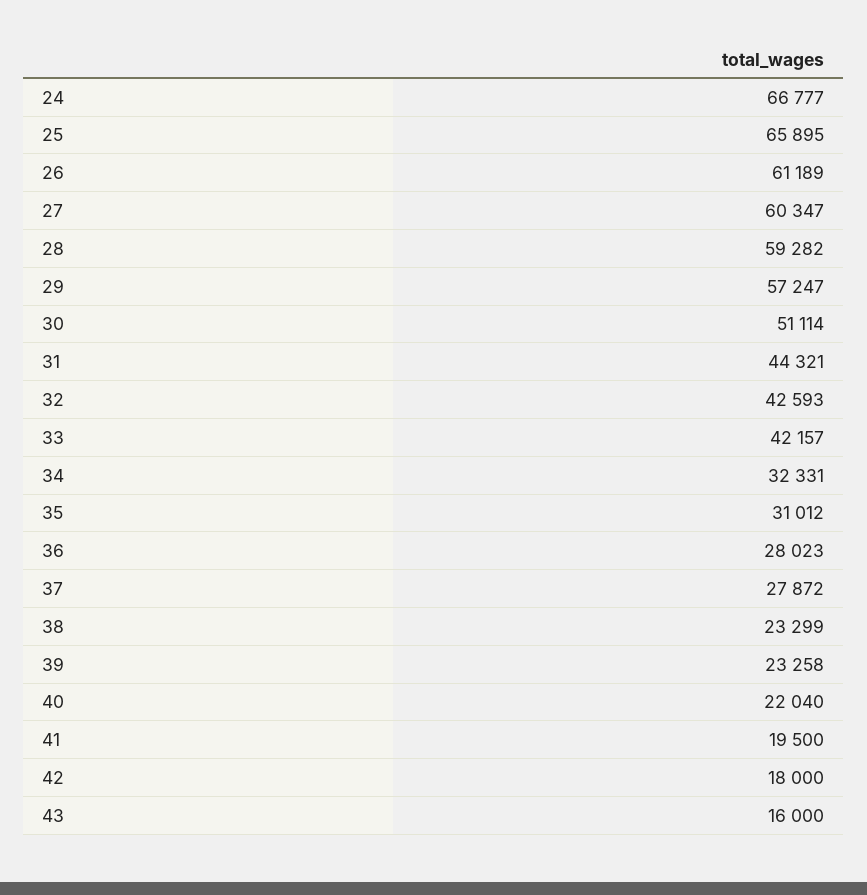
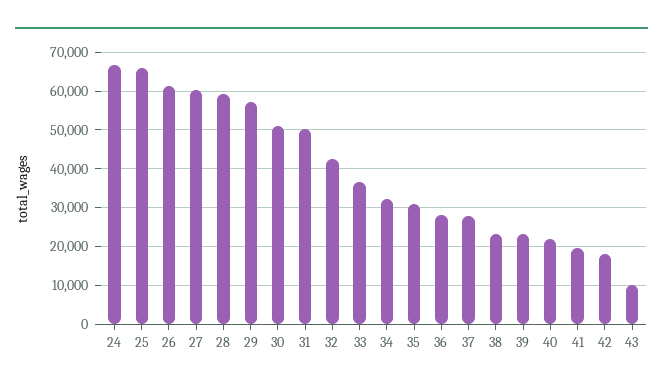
31: 44321 -> 50000
33: 42157 -> 36000
43: 16000 -> 10000

